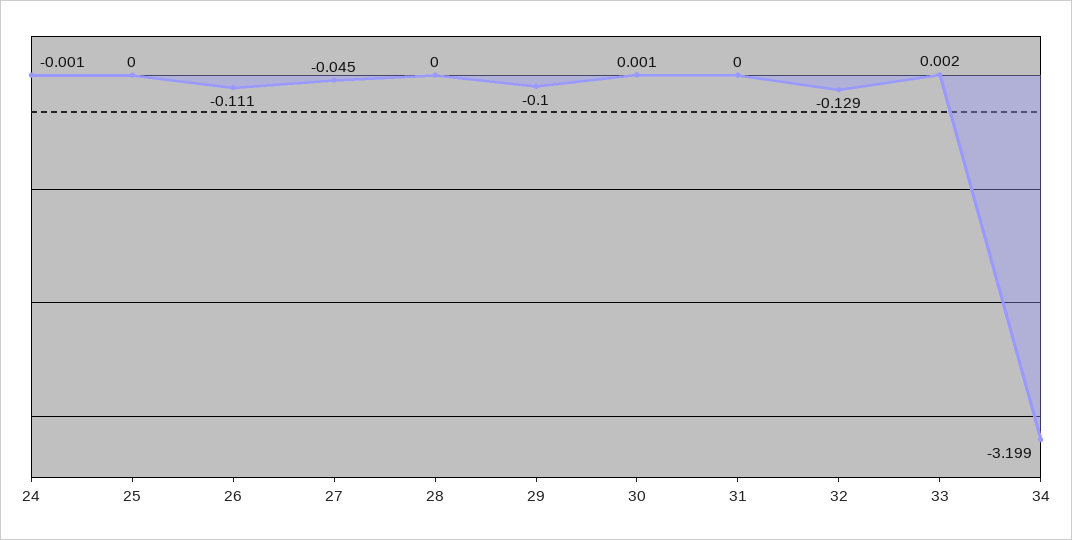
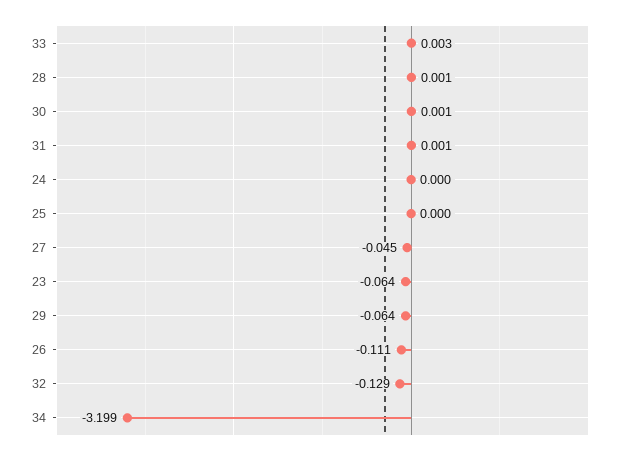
24: -0.001 -> 0
28: 0 -> 0.001
29: -0.1 -> -0.064
31: 0 -> 0.001
33: 0.002 -> 0.003
23: none -> -0.064

